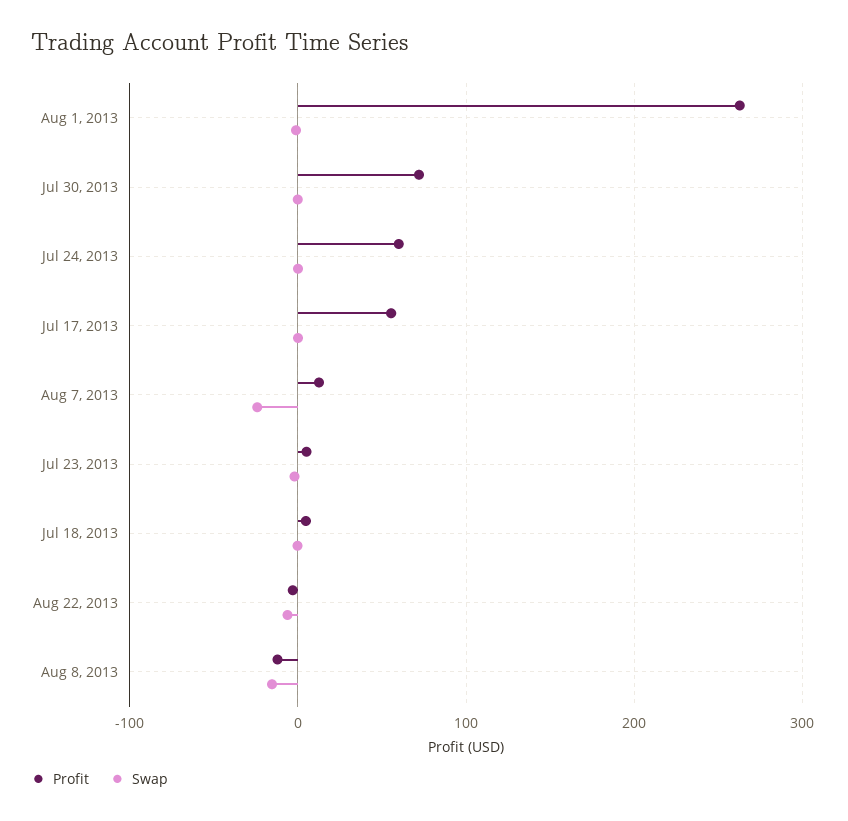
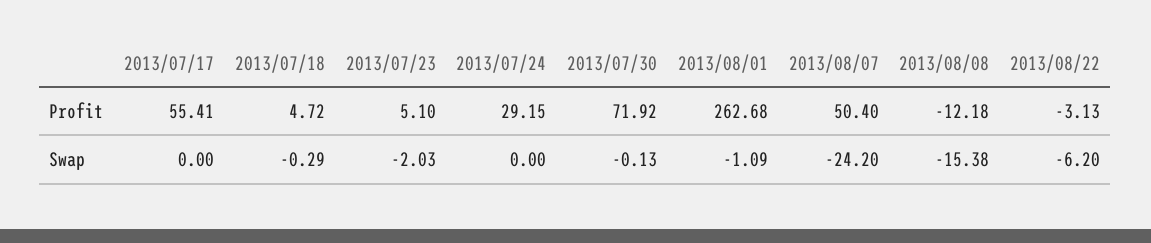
Profit, Jul 24, 2013: 60 -> 29.15
Profit, Aug 7, 2013: 10 -> 50.4

